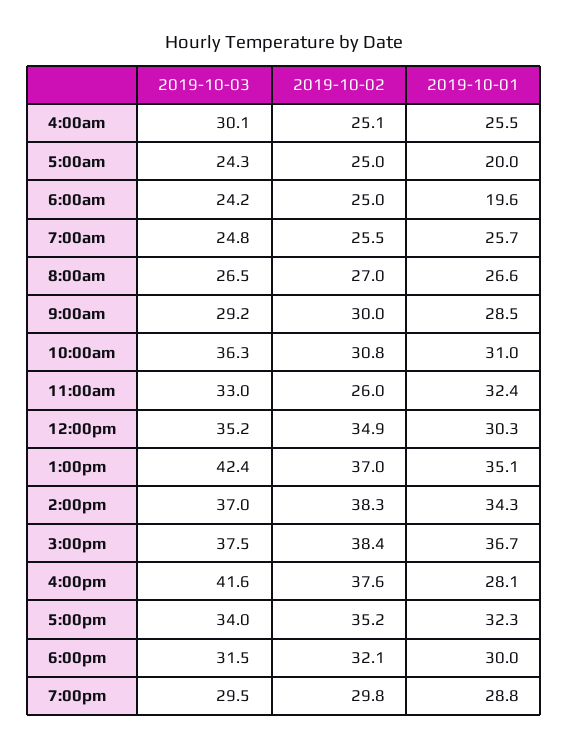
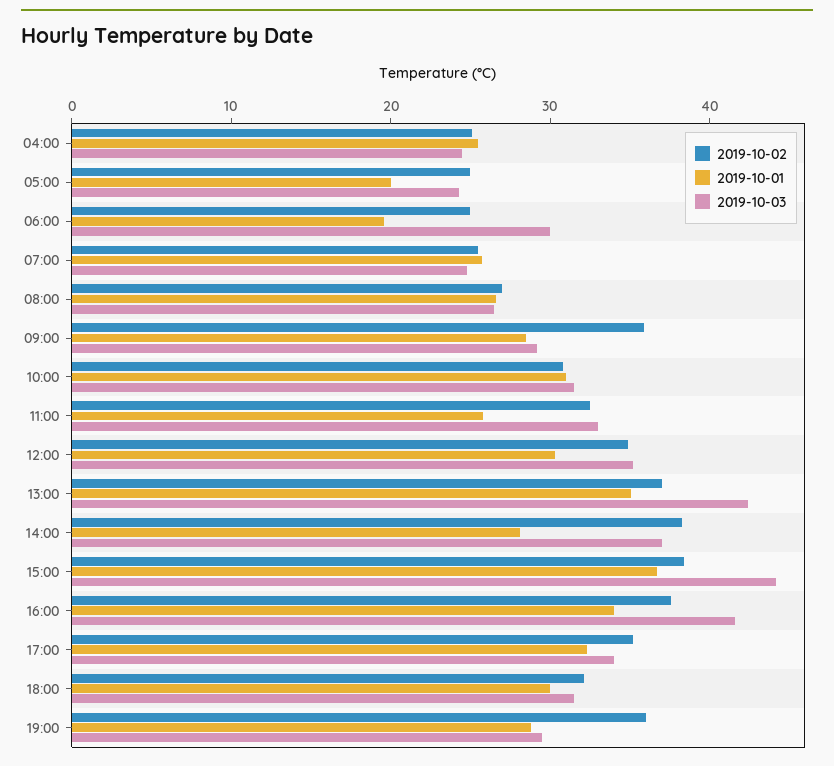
2019-10-03, 4:00am: 30.1 -> 24
2019-10-03, 6:00am: 24.2 -> 30
2019-10-02, 9:00am: 30 -> 36
2019-10-03, 10:00am: 36.3 -> 32
2019-10-02, 11:00am: 26 -> 32
2019-10-01, 11:00am: 32.4 -> 26
2019-10-01, 2:00pm: 34.3 -> 28
2019-10-03, 3:00pm: 37.5 -> 44
2019-10-01, 4:00pm: 28.1 -> 34
2019-10-02, 7:00pm: 29.8 -> 36

